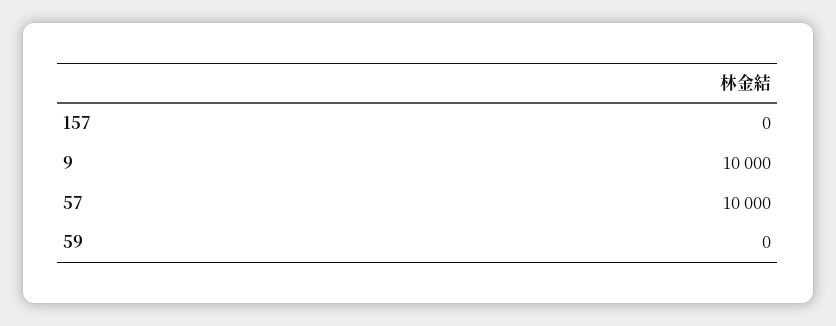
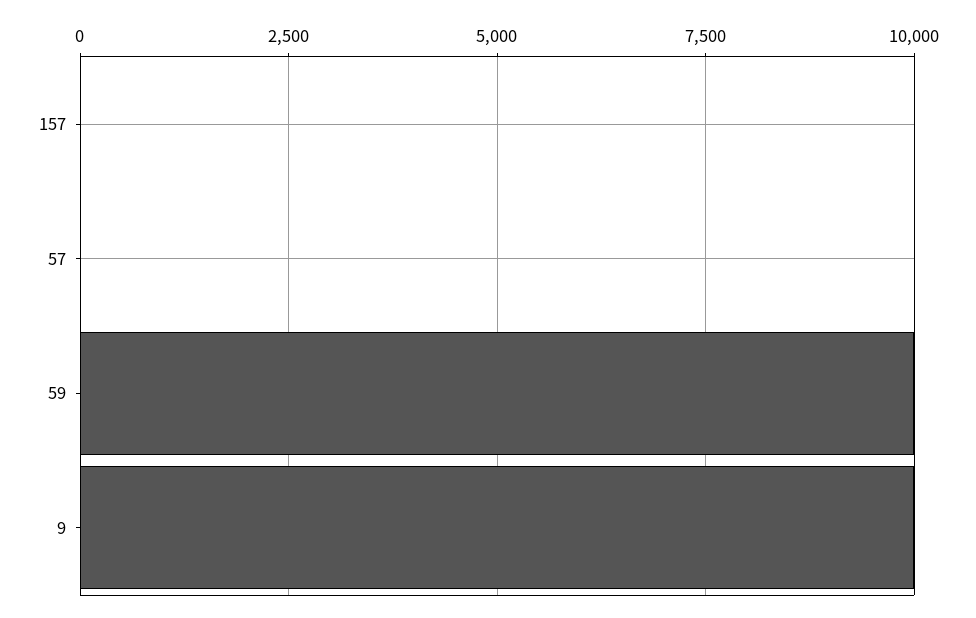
57: 10000 -> 0
59: 0 -> 10000

